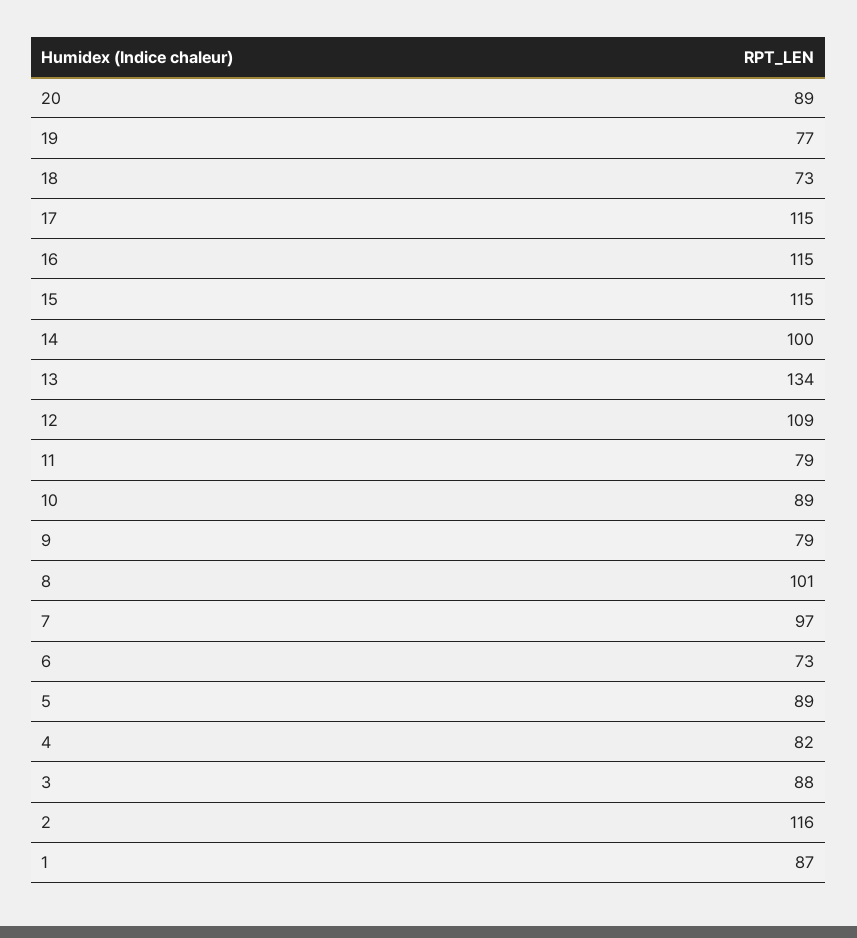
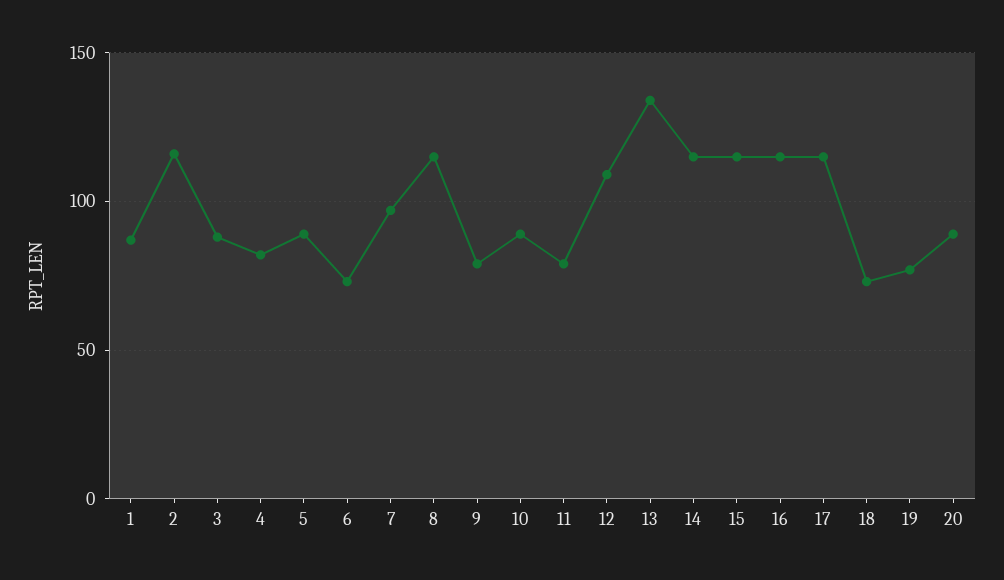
14: 100 -> 115
8: 101 -> 115

